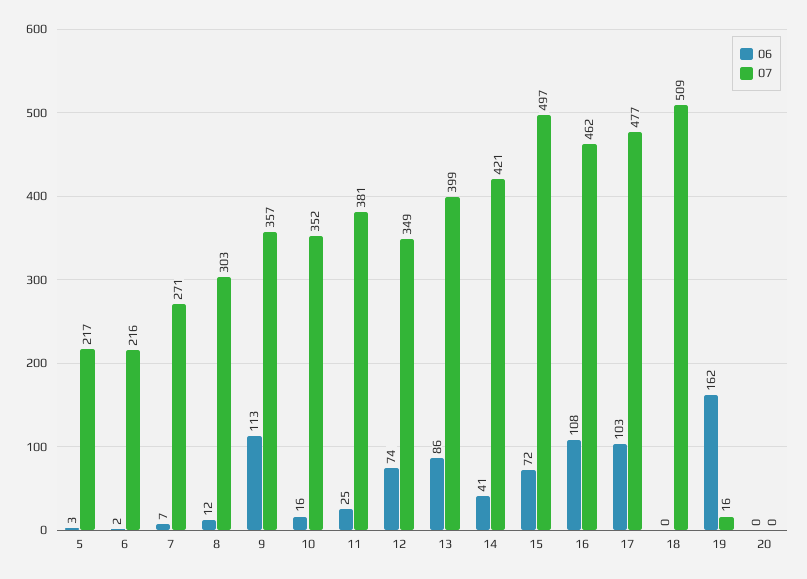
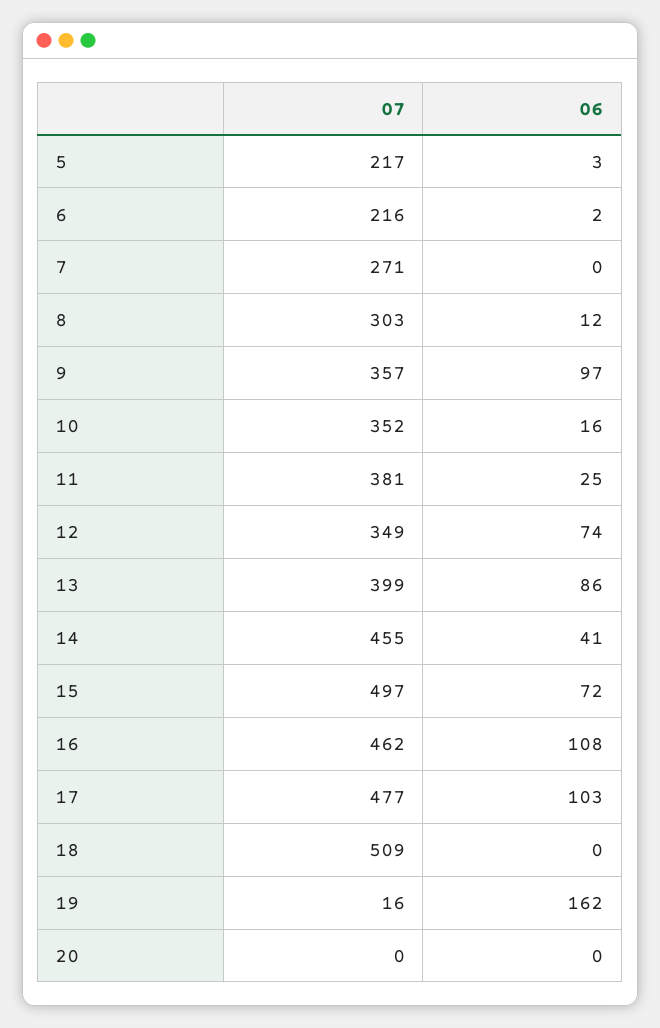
06, 7: 7 -> 0
06, 9: 113 -> 97
07, 14: 421 -> 455

